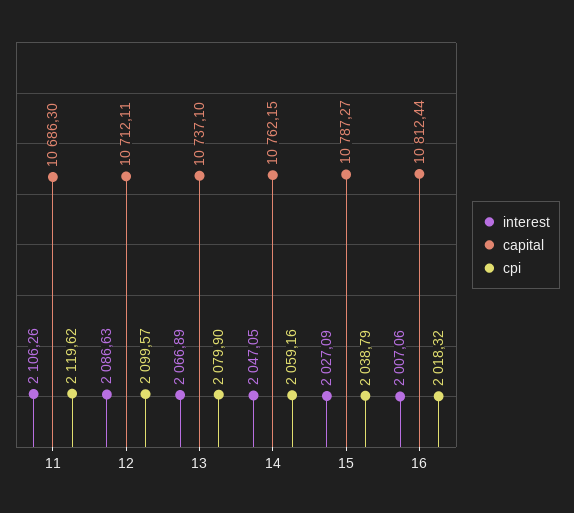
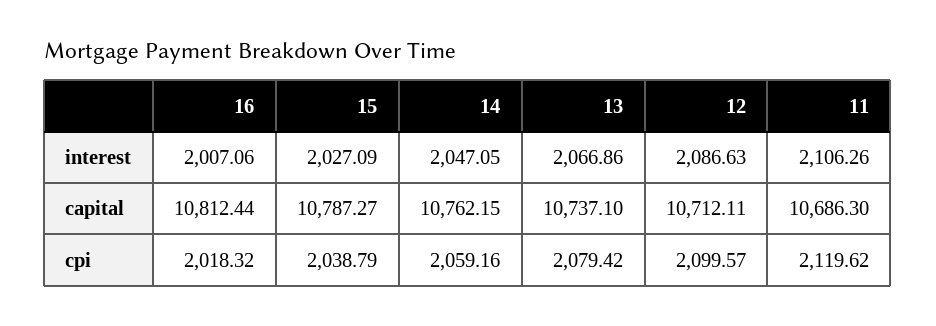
interest, 13: 2066.89 -> 2066.86
cpi, 13: 2079.9 -> 2079.42

